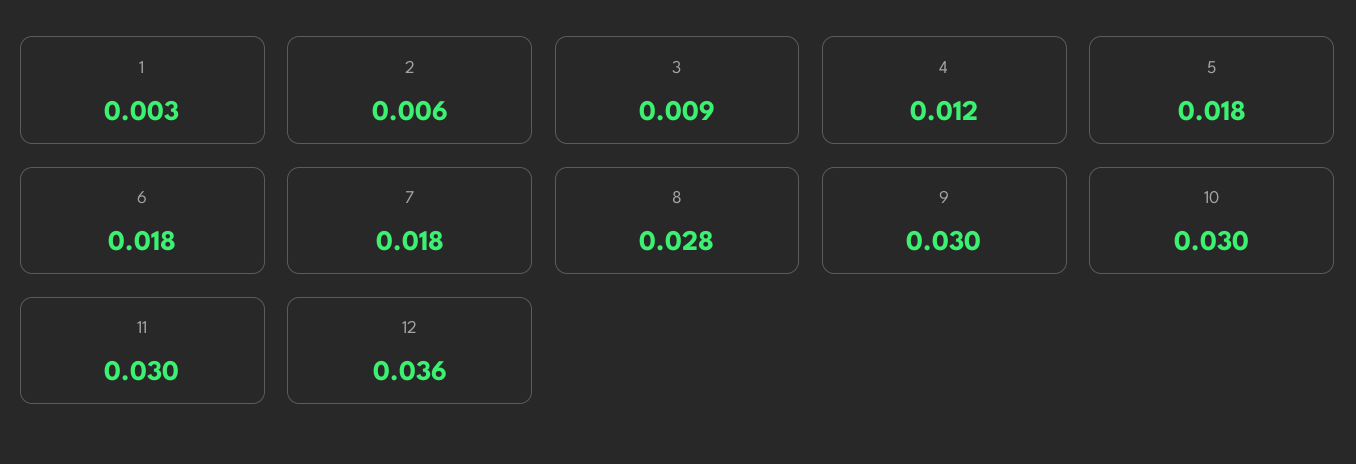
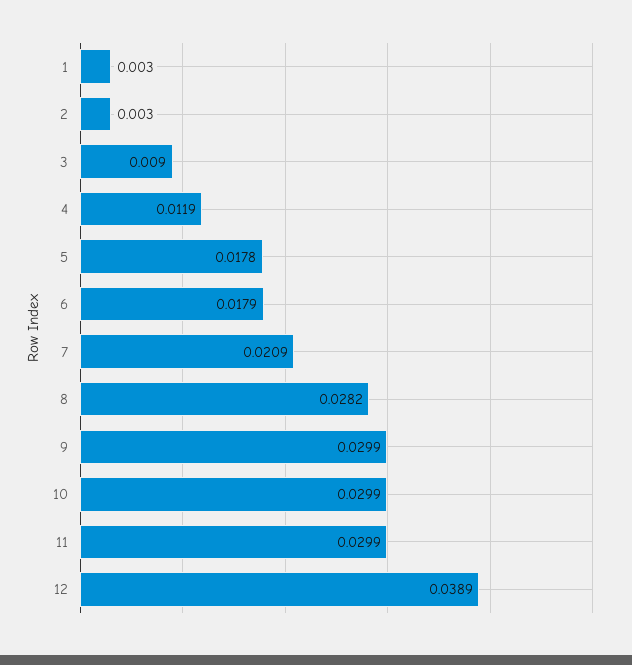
2: 0.006 -> 0.003
7: 0.018 -> 0.0209
12: 0.036 -> 0.0389

